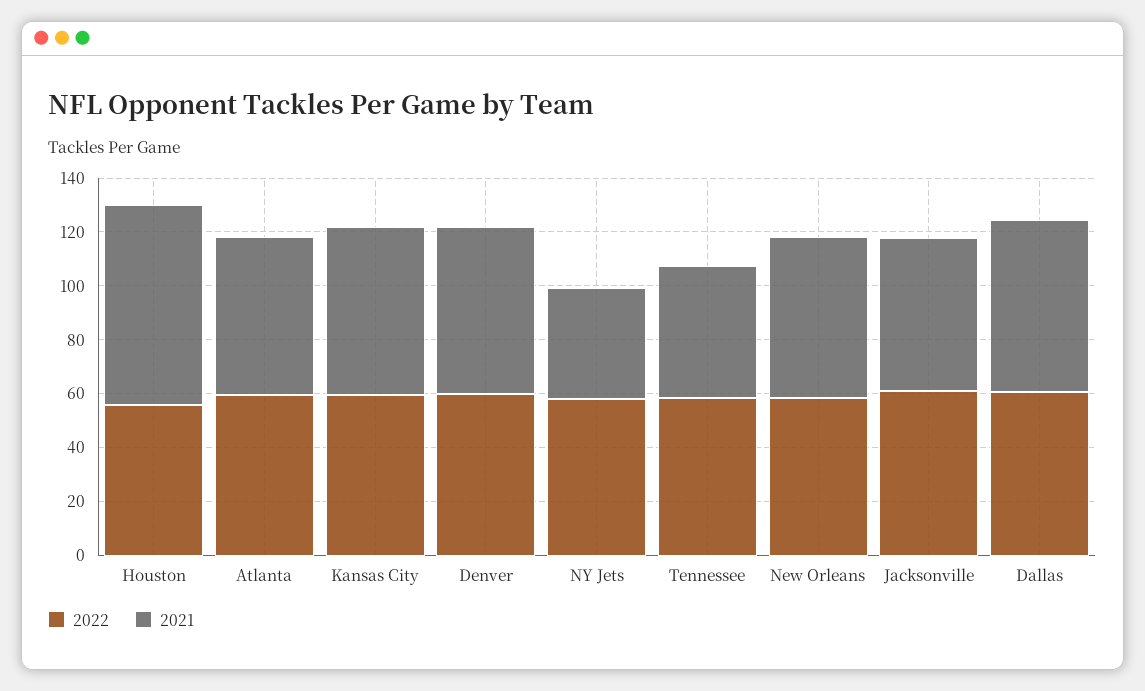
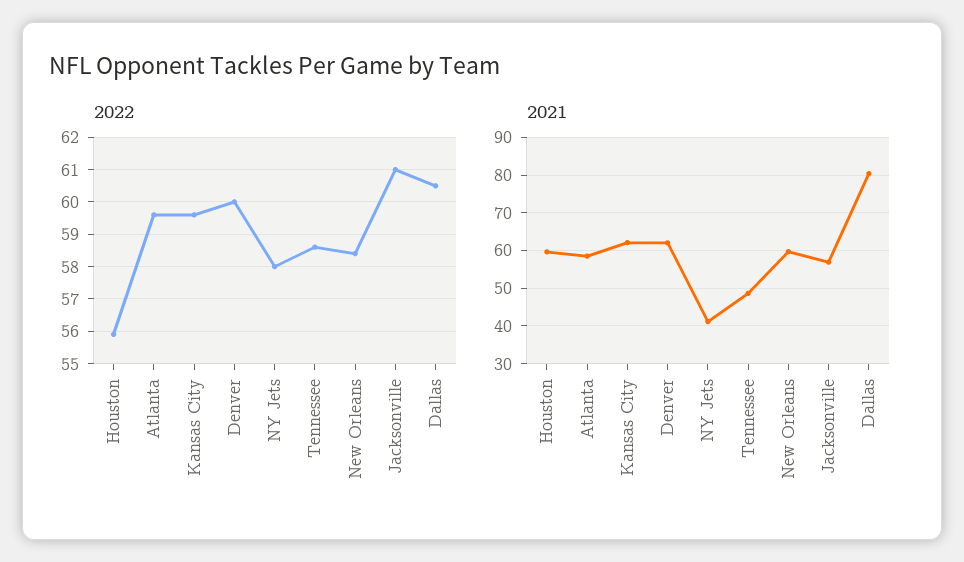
2021, Houston: 75 -> 60
2021, Dallas: 65 -> 80

